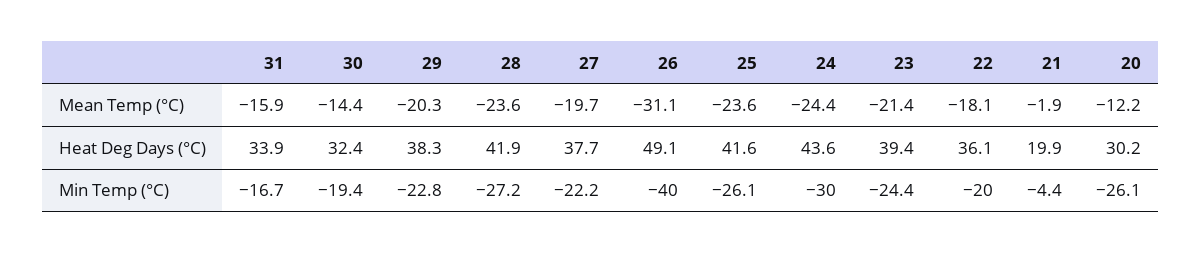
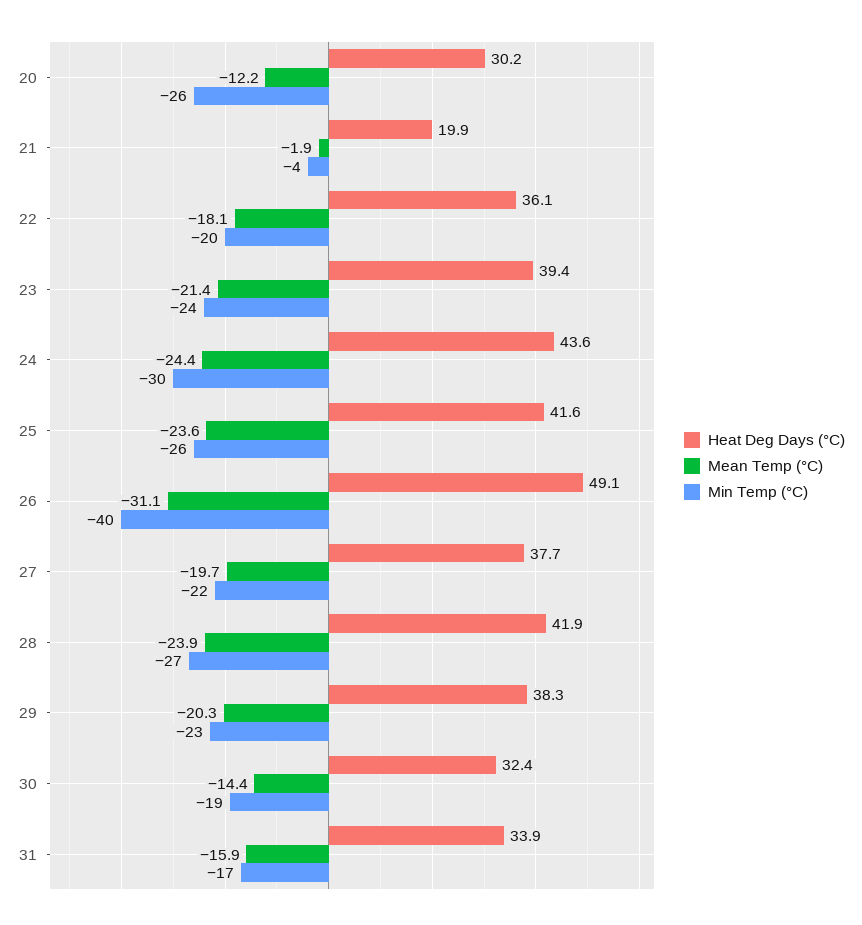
Mean Temp (°C), 28: -23.6 -> -23.9

